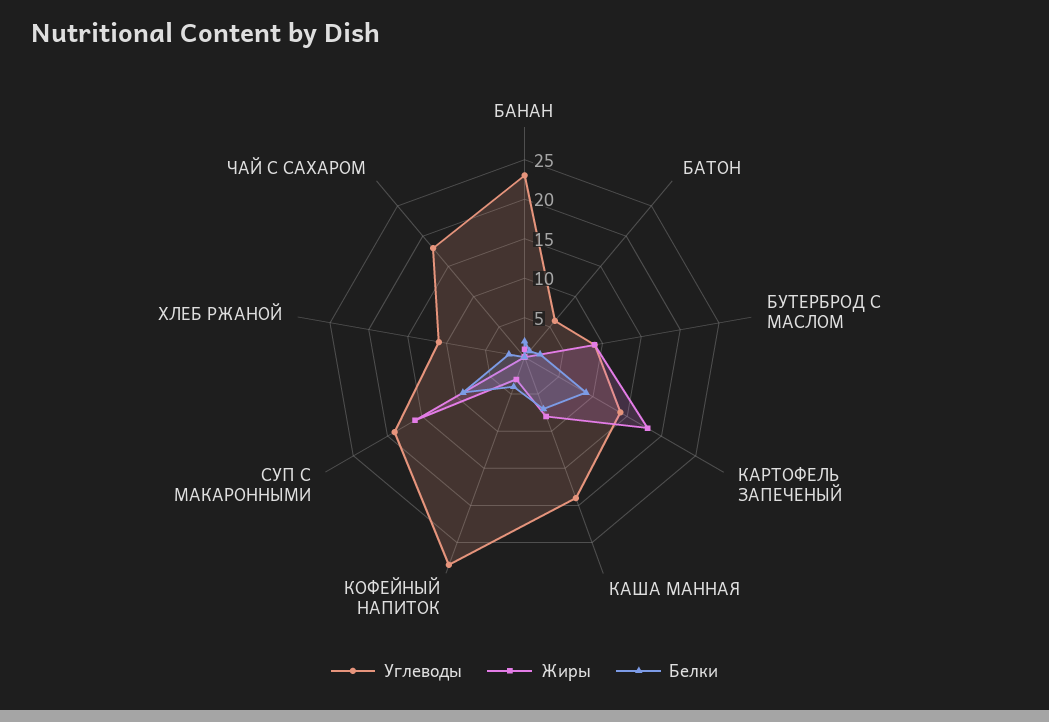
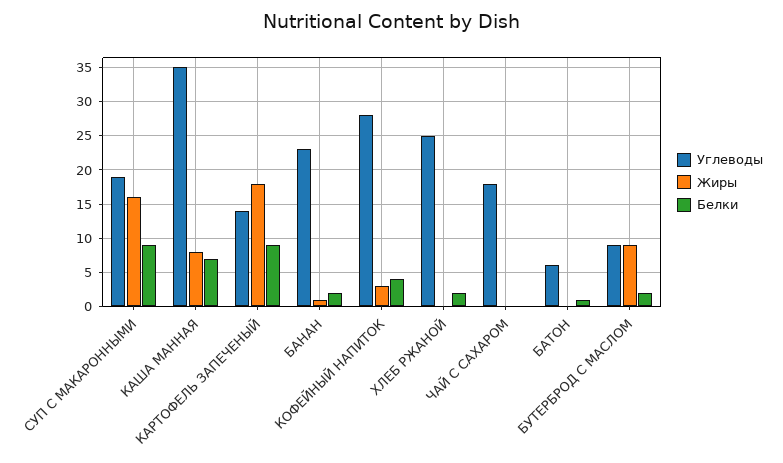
Углеводы, КАША МАННАЯ: 20 -> 35
Углеводы, ХЛЕБ РЖАНОЙ: 10 -> 25

